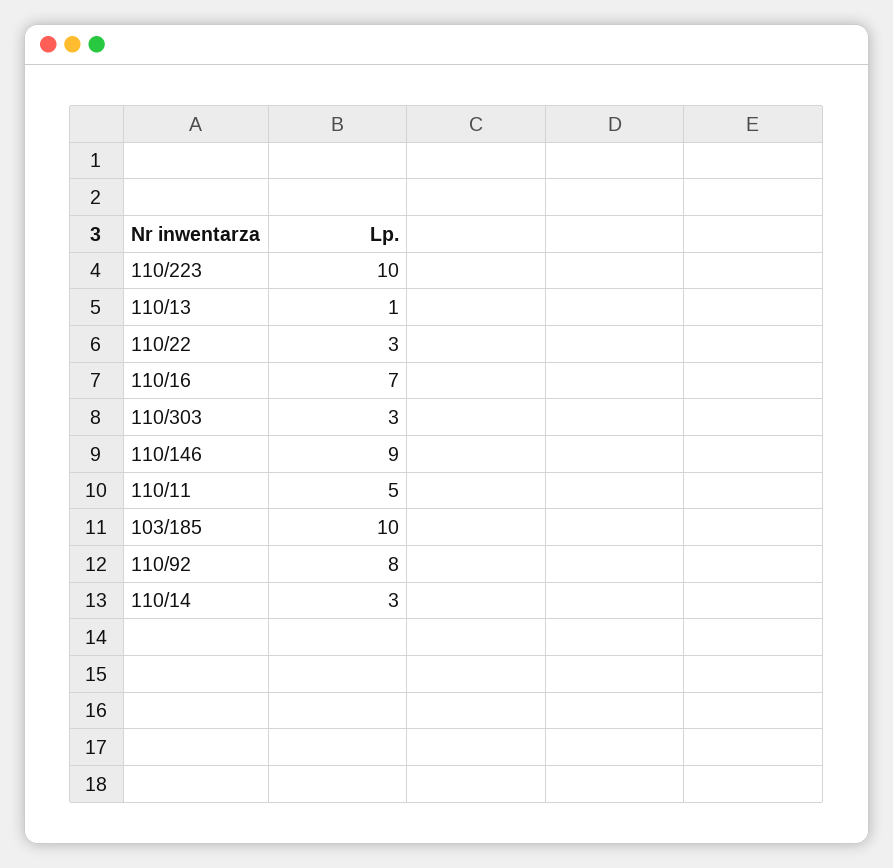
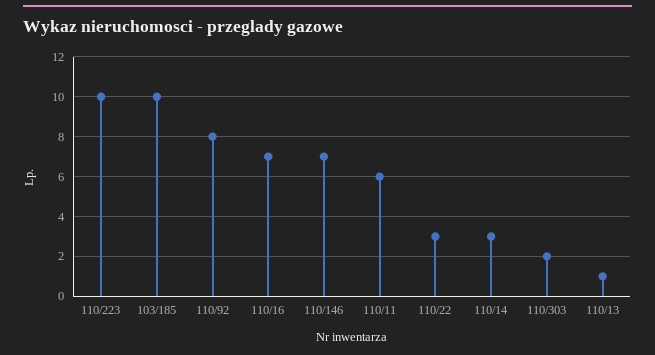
110/303: 3 -> 2
110/146: 9 -> 7
110/11: 5 -> 6

